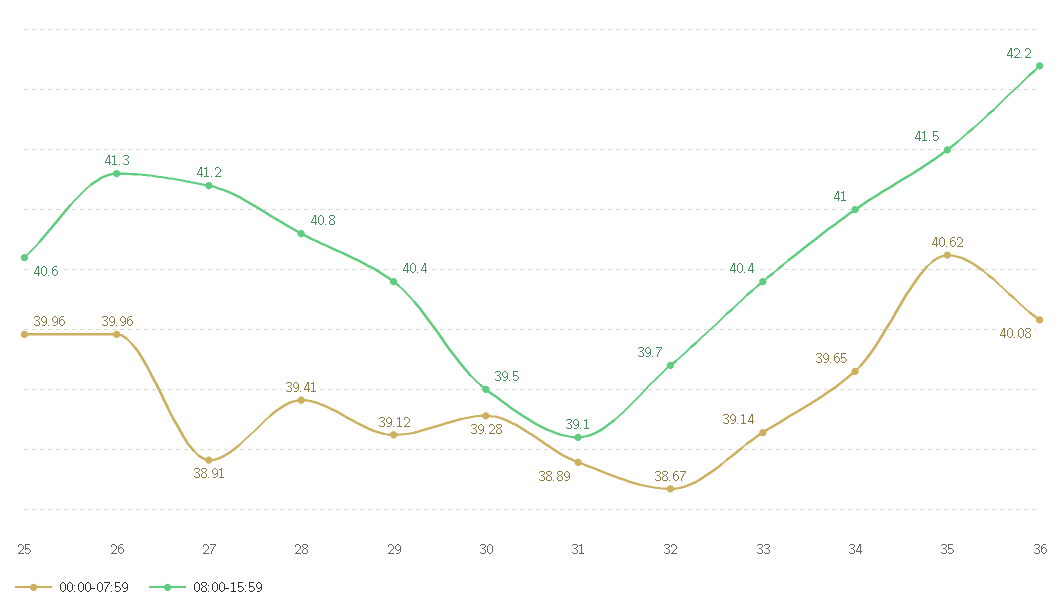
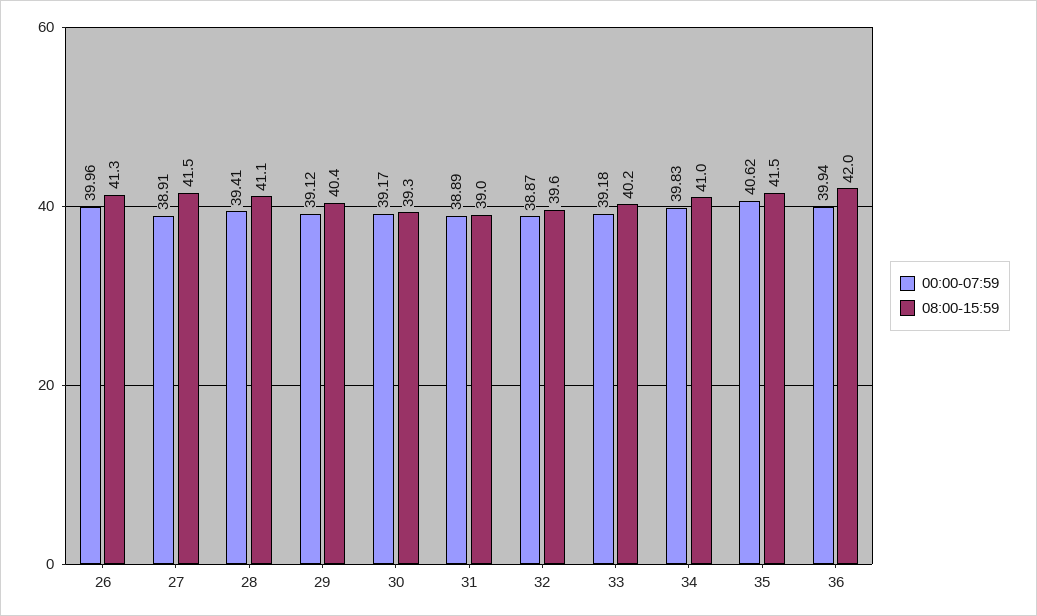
00:00-07:59, 25: 39.96 -> none
08:00-15:59, 25: 40.6 -> none
08:00-15:59, 27: 41.2 -> 41.5
08:00-15:59, 28: 40.8 -> 41.1
00:00-07:59, 30: 39.28 -> 39.17
08:00-15:59, 30: 39.5 -> 39.3
08:00-15:59, 31: 39.1 -> 39
00:00-07:59, 32: 38.67 -> 38.87
08:00-15:59, 32: 39.7 -> 39.6
00:00-07:59, 33: 39.14 -> 39.18
08:00-15:59, 33: 40.4 -> 40.2
00:00-07:59, 34: 39.65 -> 39.83
00:00-07:59, 36: 40.08 -> 39.94
08:00-15:59, 36: 42.2 -> 42

